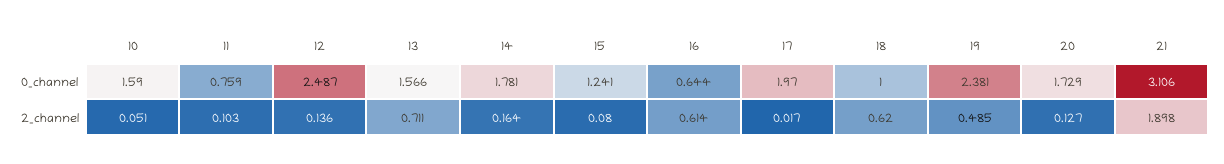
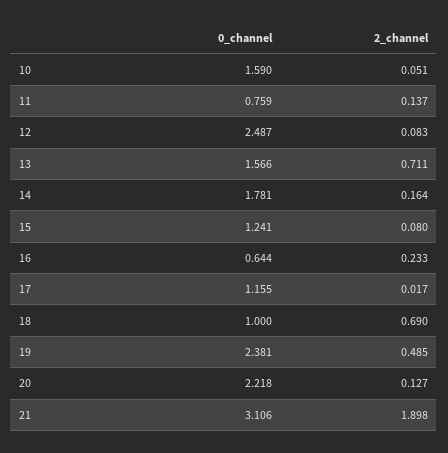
17, 0_channel: 1.97 -> 1.155
20, 0_channel: 1.729 -> 2.218
11, 2_channel: 0.103 -> 0.137
12, 2_channel: 0.136 -> 0.083
16, 2_channel: 0.614 -> 0.233
18, 2_channel: 0.62 -> 0.69

